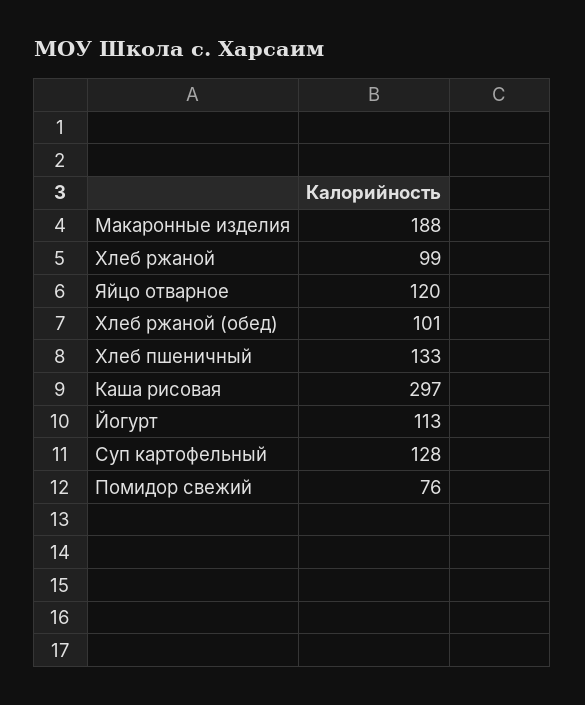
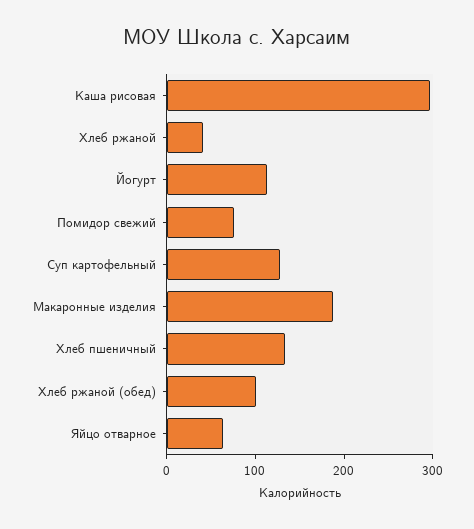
Хлеб ржаной: 99 -> 40
Яйцо отварное: 120 -> 60

